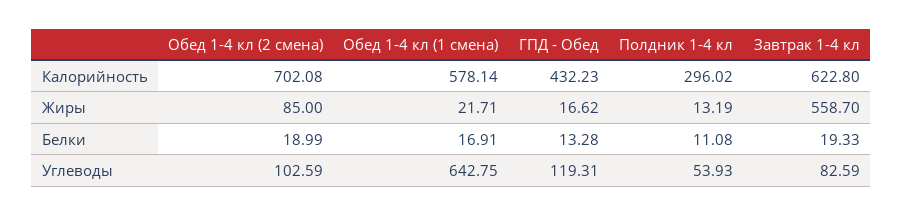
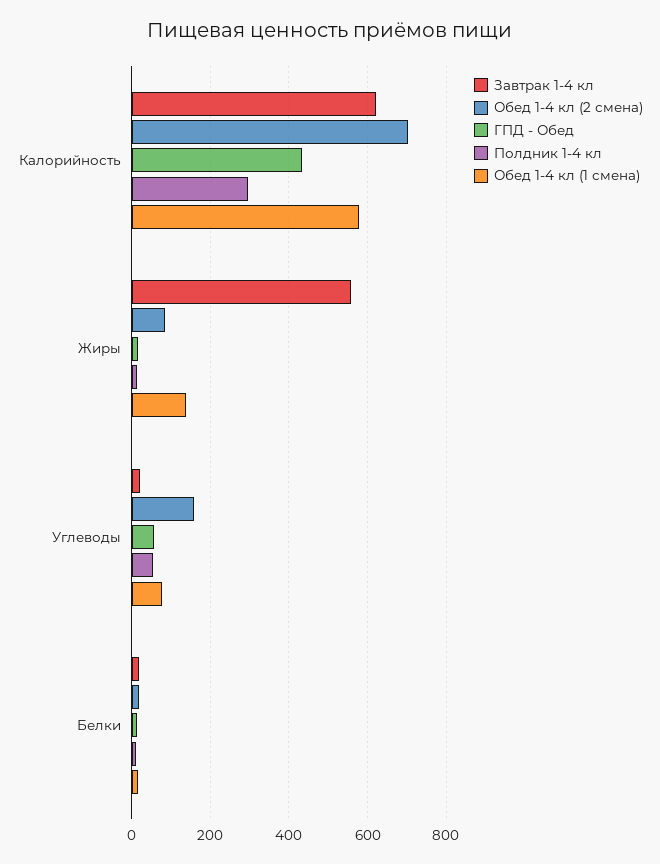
Обед 1-4 кл (1 смена), Жиры: 21.71 -> 140
Обед 1-4 кл (2 смена), Углеводы: 102.59 -> 160
Обед 1-4 кл (1 смена), Углеводы: 642.75 -> 80
ГПД - Обед, Углеводы: 119.31 -> 60
Завтрак 1-4 кл, Углеводы: 82.59 -> 20

